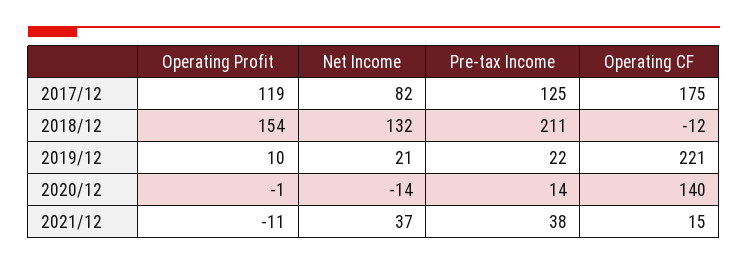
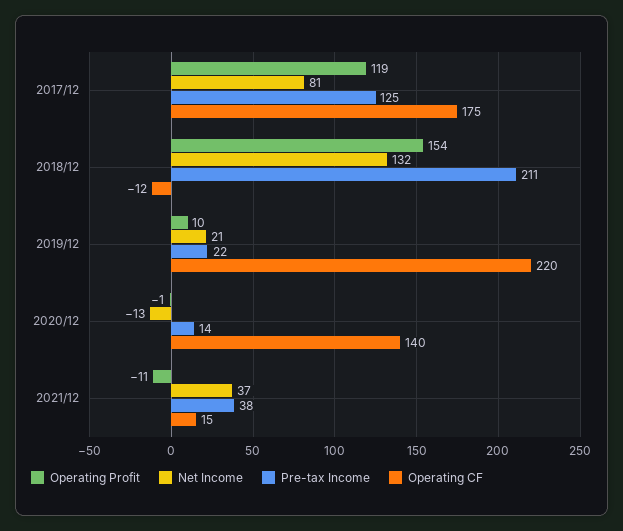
Net Income, 2017/12: 82 -> 81
Operating CF, 2019/12: 221 -> 220
Net Income, 2020/12: -14 -> -13

